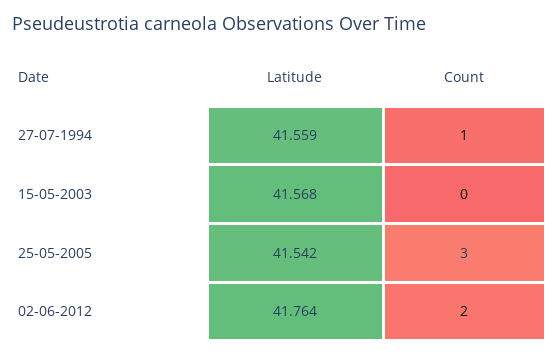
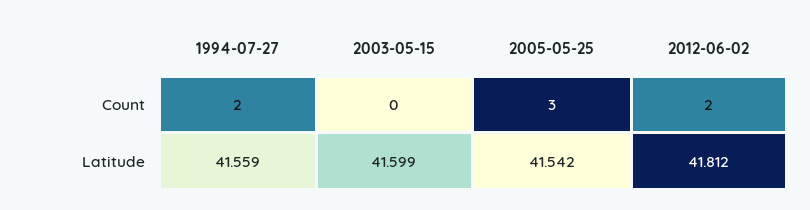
Count, 27-07-1994: 1 -> 2
Latitude, 15-05-2003: 41.568 -> 41.599
Latitude, 02-06-2012: 41.764 -> 41.812

